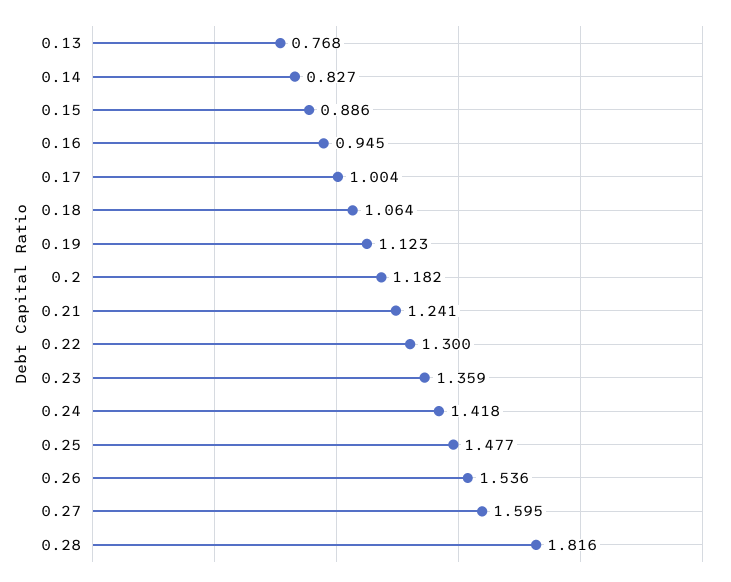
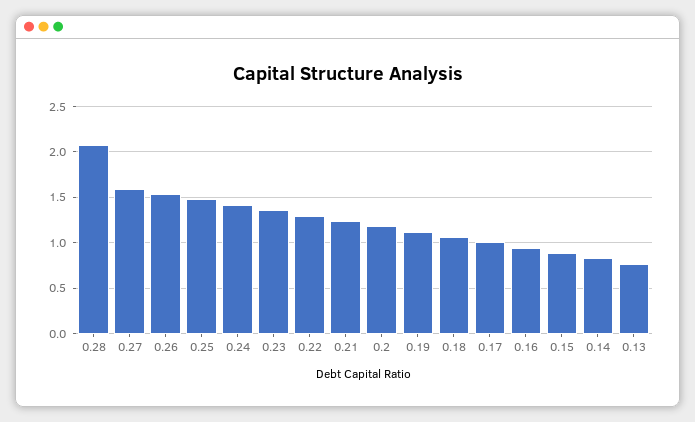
0.28: 1.816 -> 2.1

